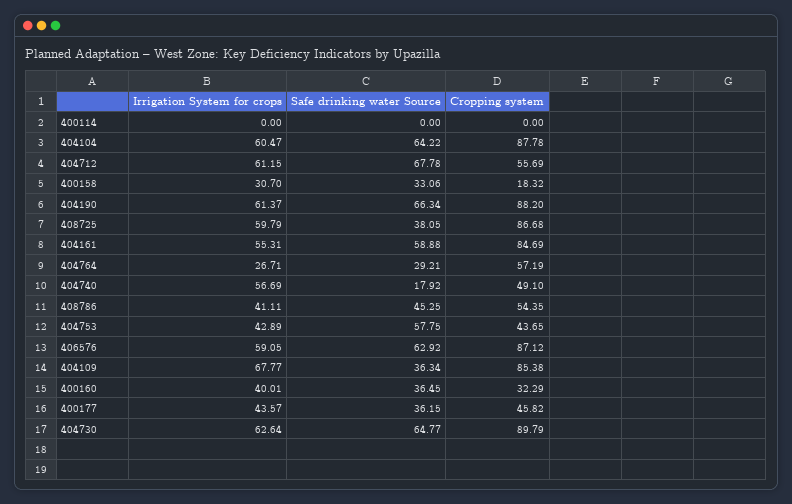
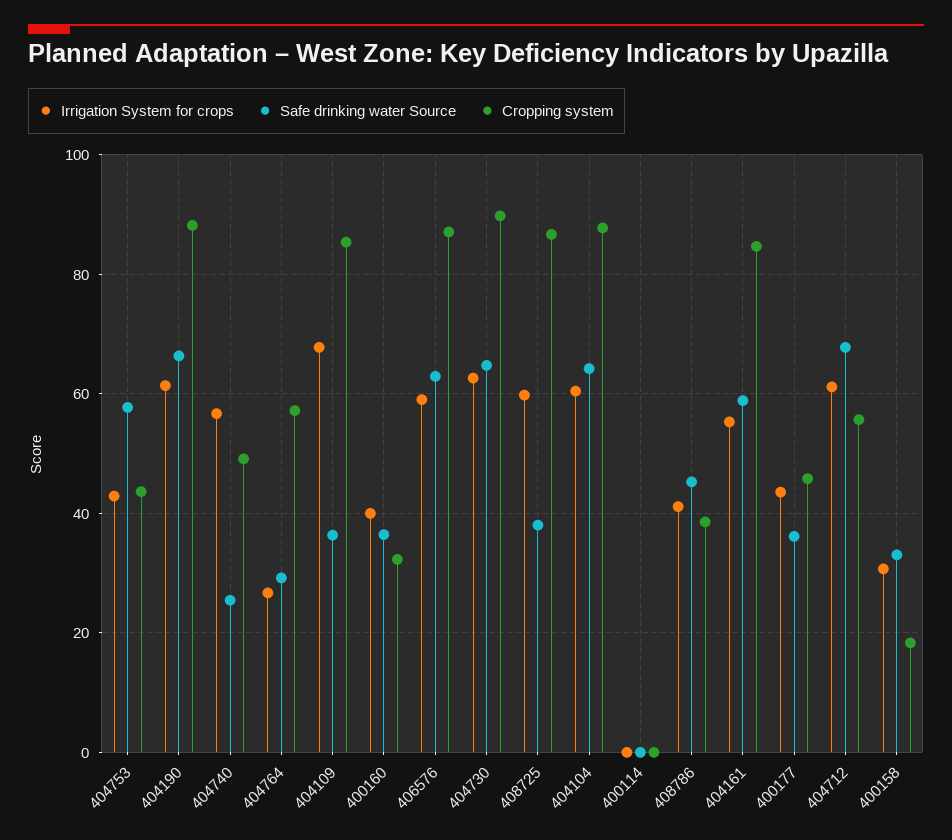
Safe drinking water Source, 404740: 17.92 -> 26
Cropping system, 408786: 54.35 -> 38

